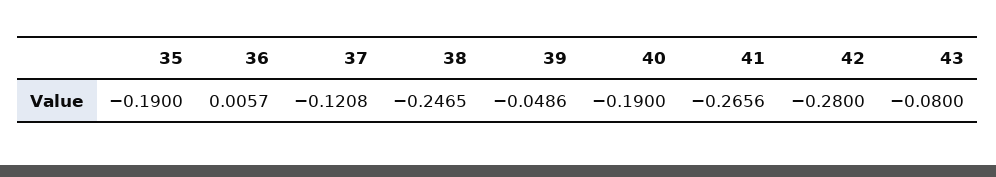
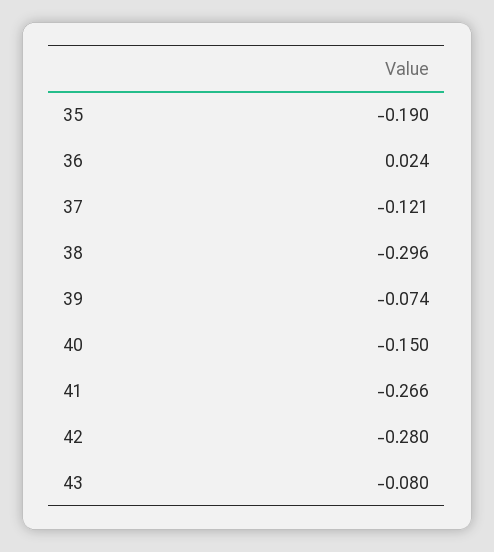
36: 0.0057 -> 0.024
38: -0.2465 -> -0.296
39: -0.0486 -> -0.074
40: -0.19 -> -0.15

